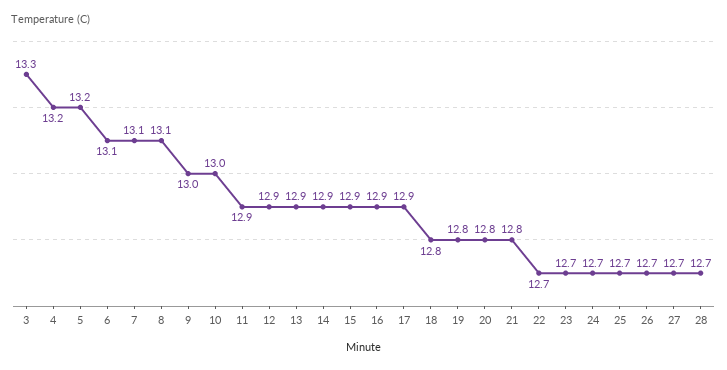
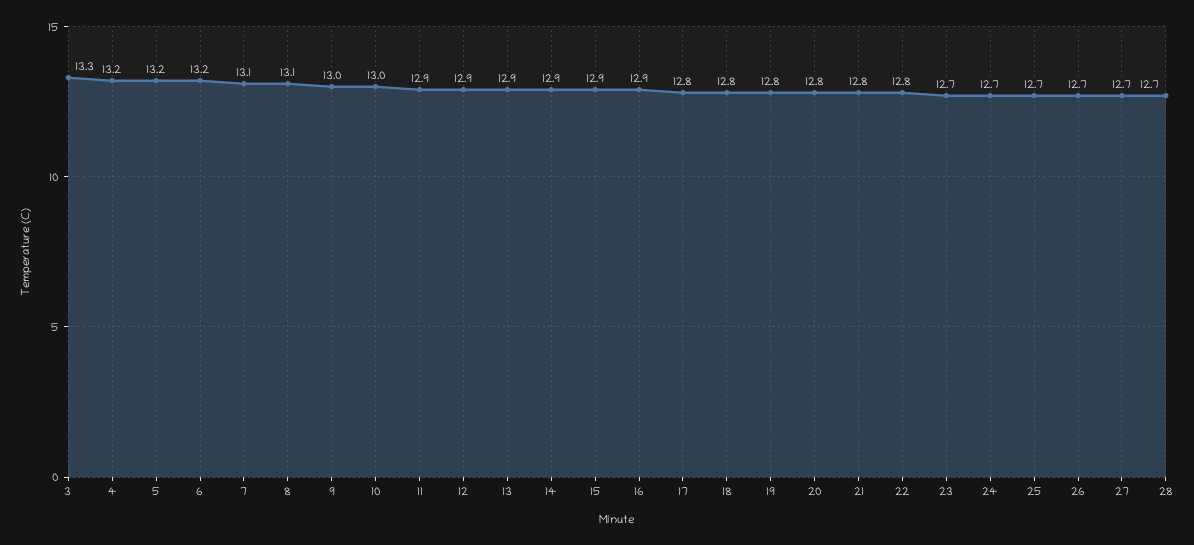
6: 13.1 -> 13.2
17: 12.9 -> 12.8
22: 12.7 -> 12.8

